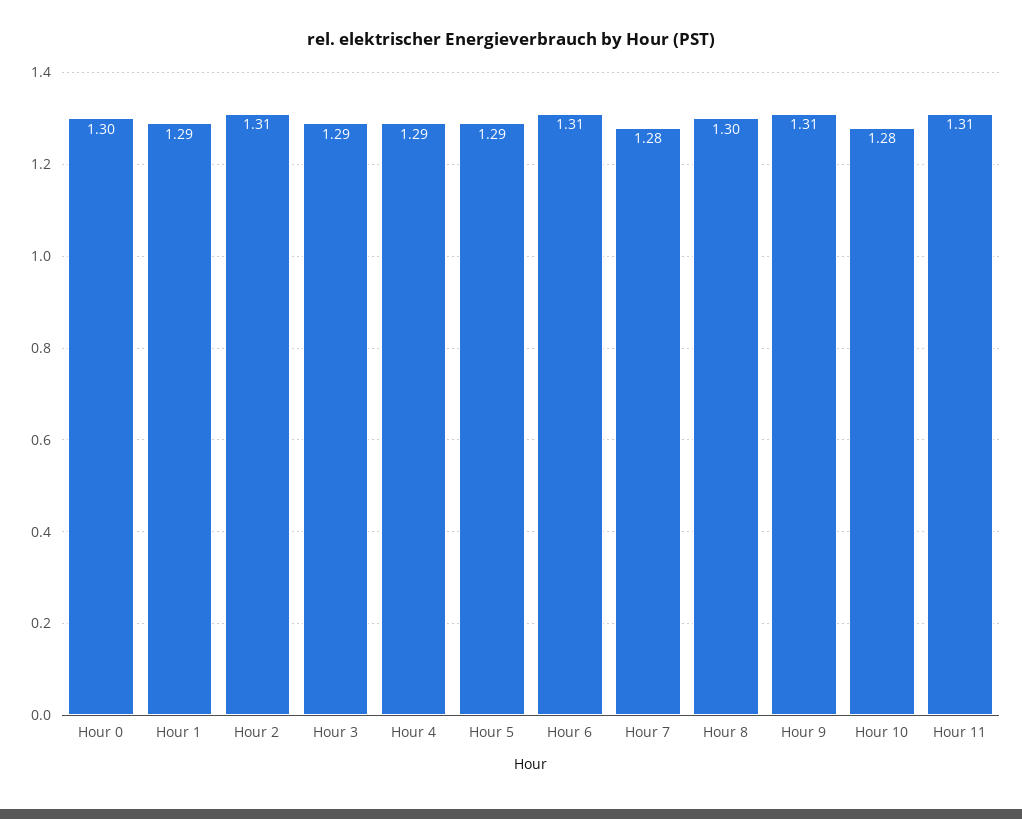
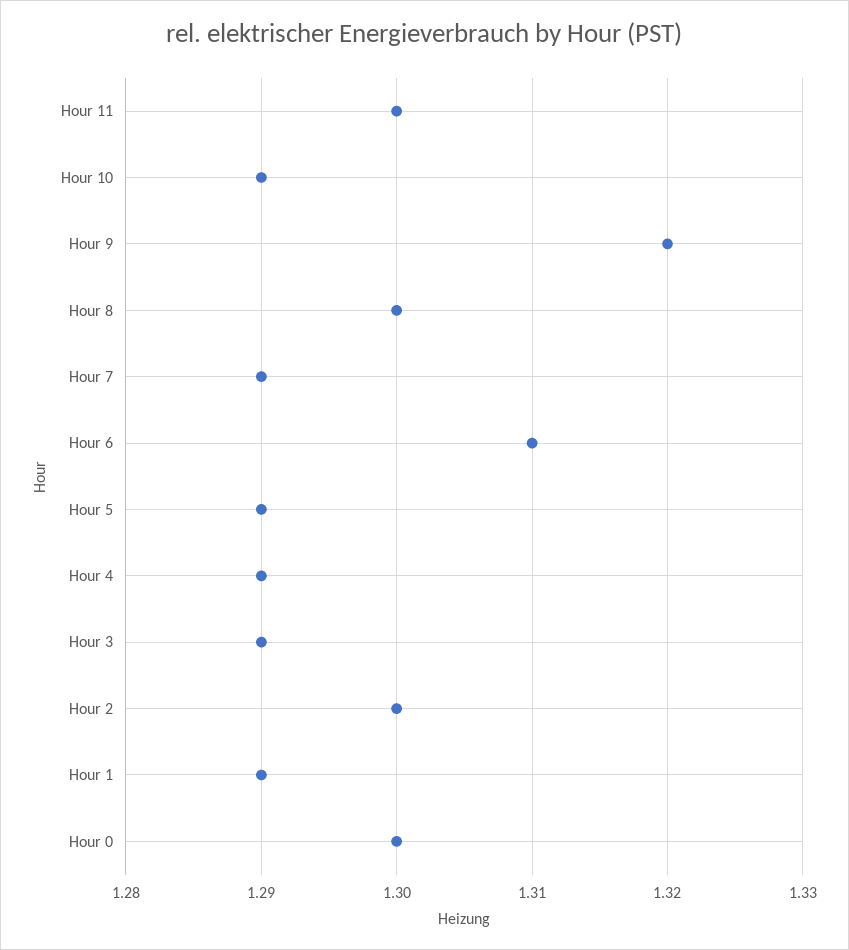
Hour 2: 1.31 -> 1.3
Hour 7: 1.28 -> 1.29
Hour 9: 1.31 -> 1.32
Hour 10: 1.28 -> 1.29
Hour 11: 1.31 -> 1.3

